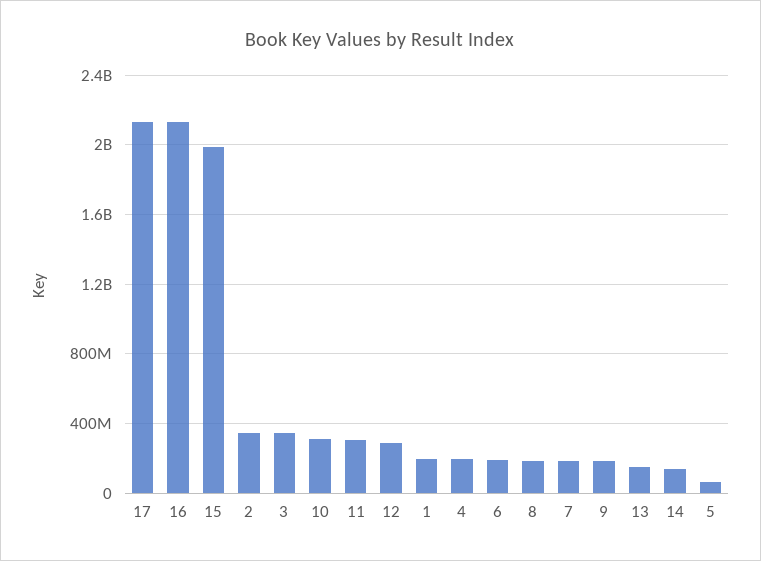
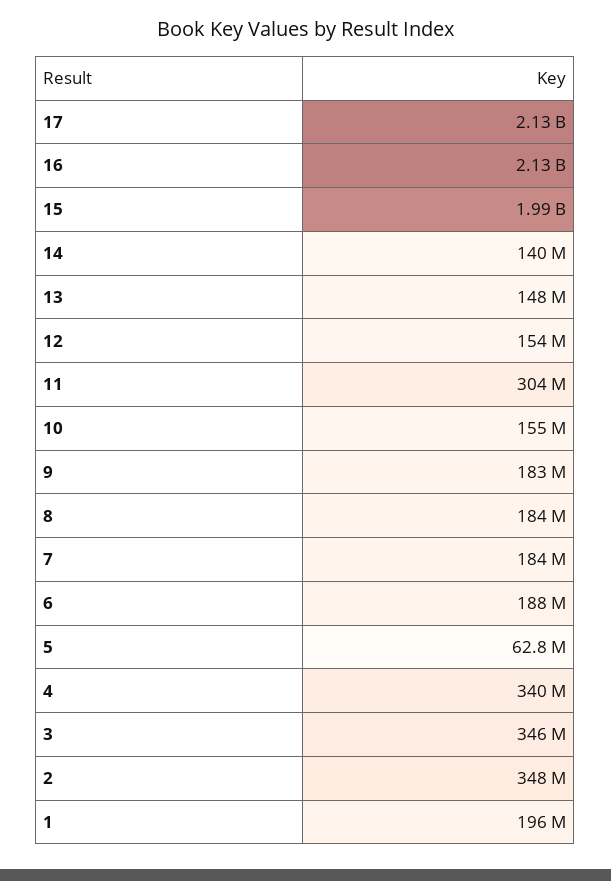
10: 300000000 -> 155000000
12: 300000000 -> 154000000
4: 200000000 -> 340000000

